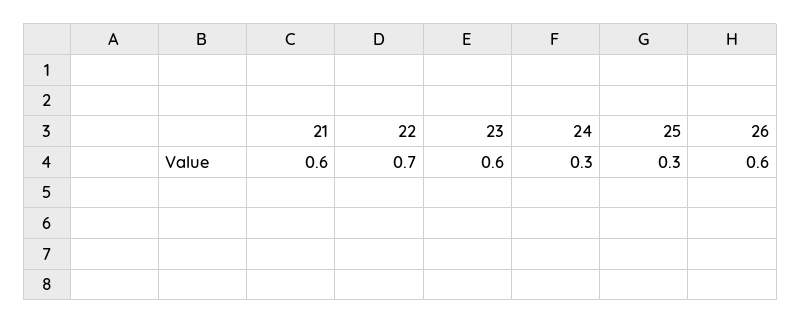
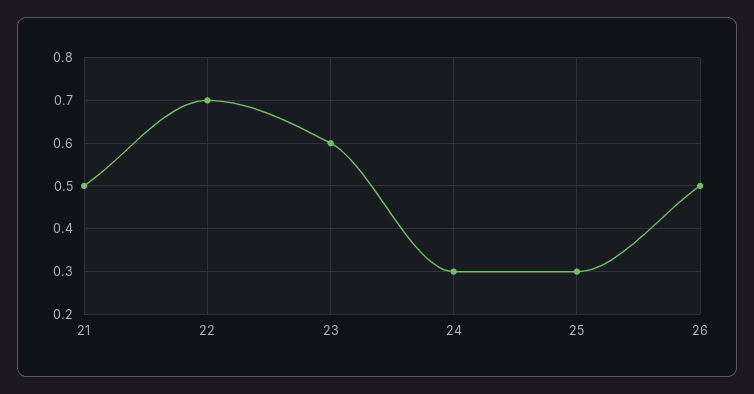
21: 0.6 -> 0.5
26: 0.6 -> 0.5

